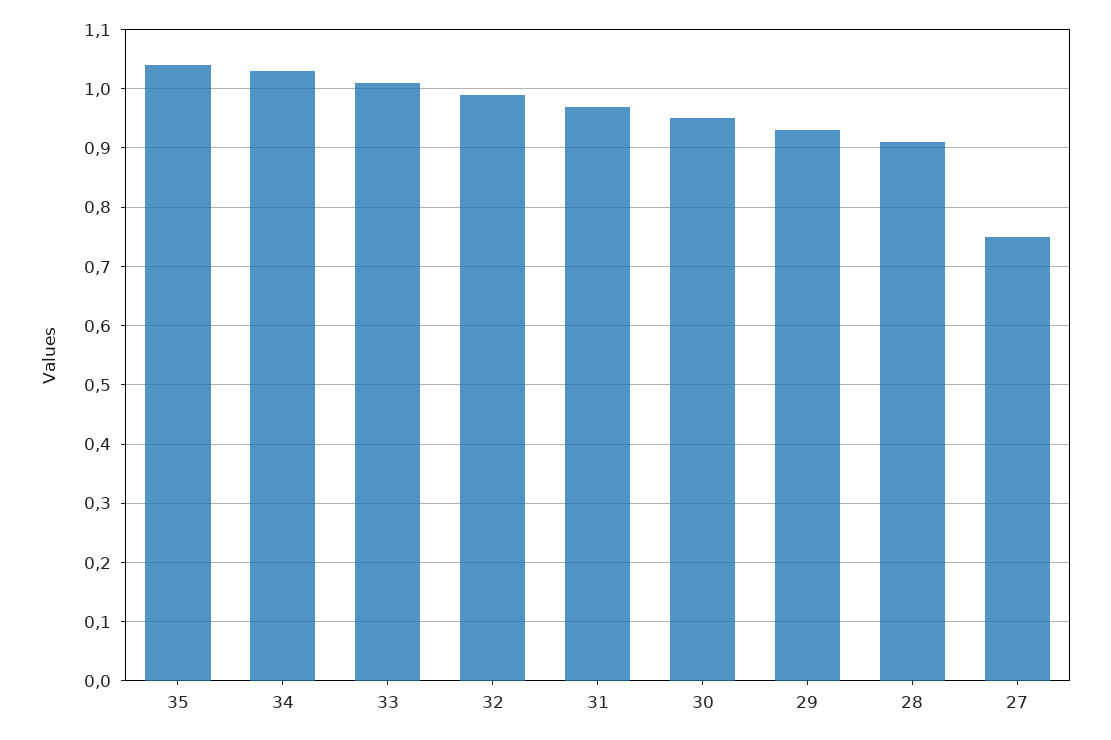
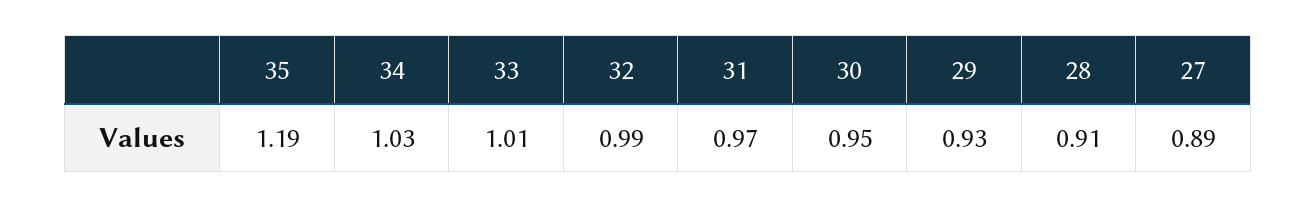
35: 1.05 -> 1.19
27: 0.75 -> 0.89

